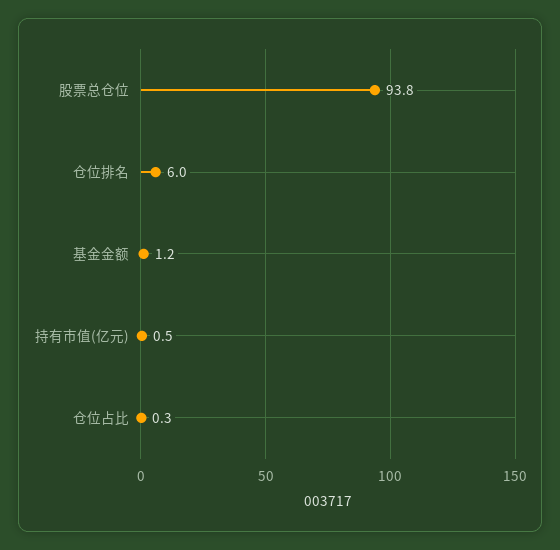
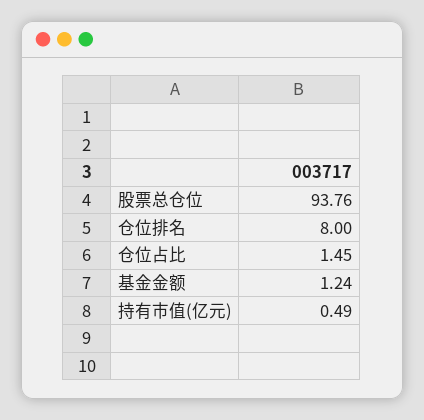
仓位排名: 6 -> 8
仓位占比: 0.3 -> 1.45

